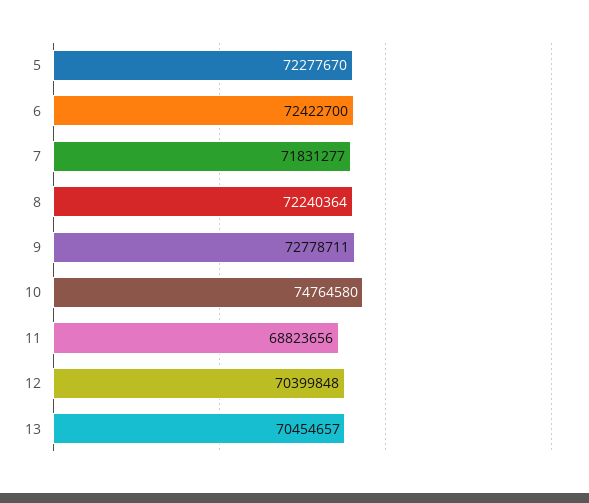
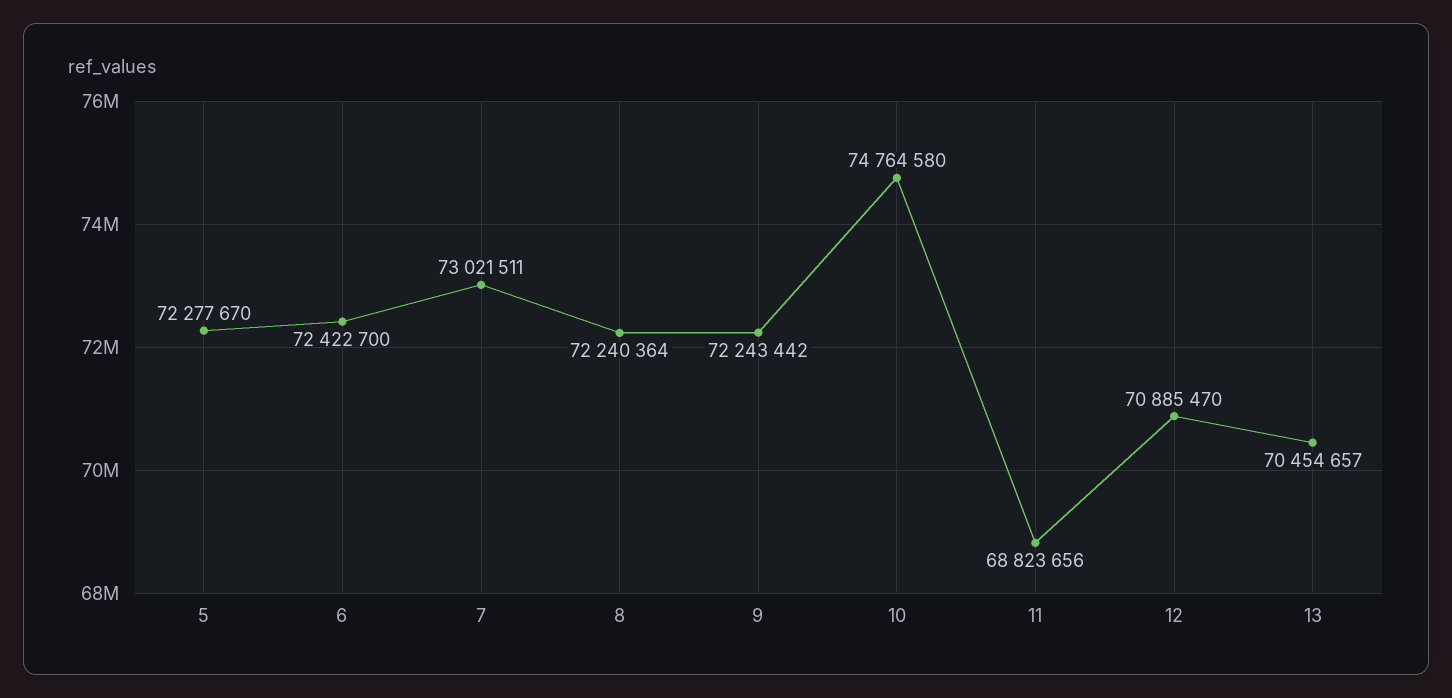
7: 71831277 -> 73021511
9: 72778711 -> 72243442
12: 70399848 -> 70885470

